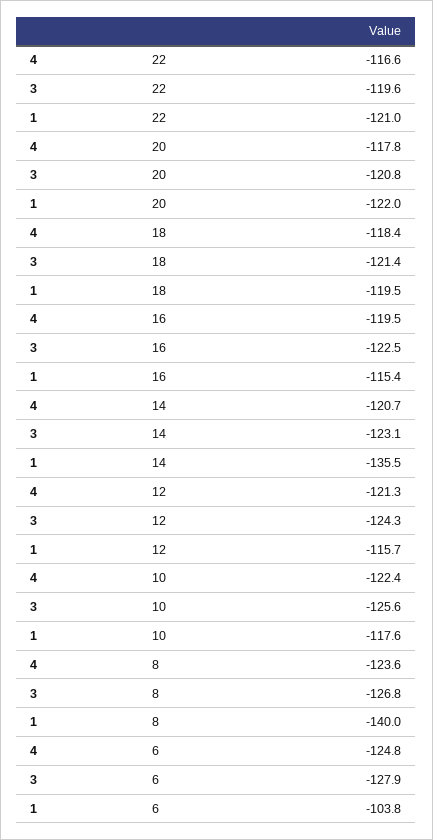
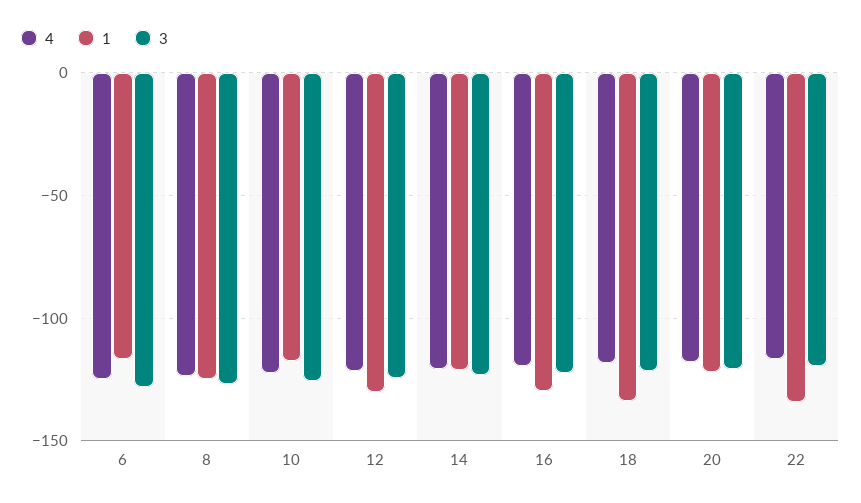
1, 22: -121 -> -135
1, 18: -119.5 -> -135
1, 16: -115.4 -> -130
1, 14: -135.5 -> -120
1, 12: -115.7 -> -130
1, 8: -140 -> -125
1, 6: -103.8 -> -115

